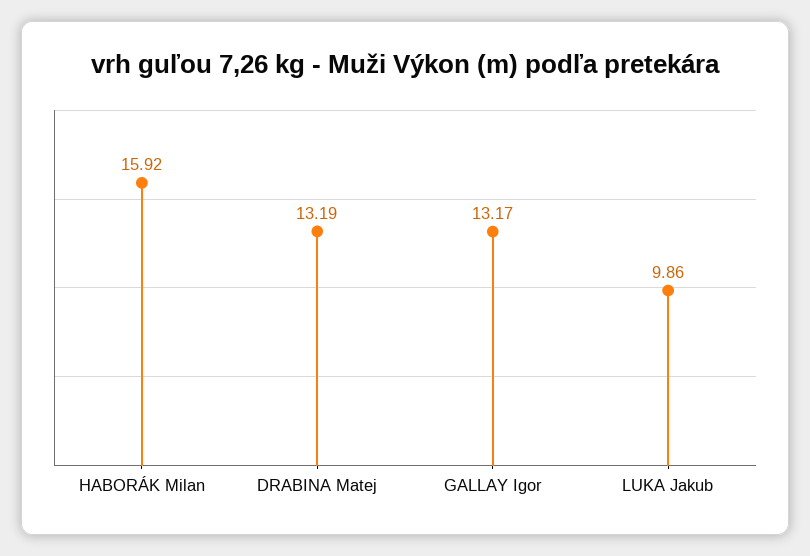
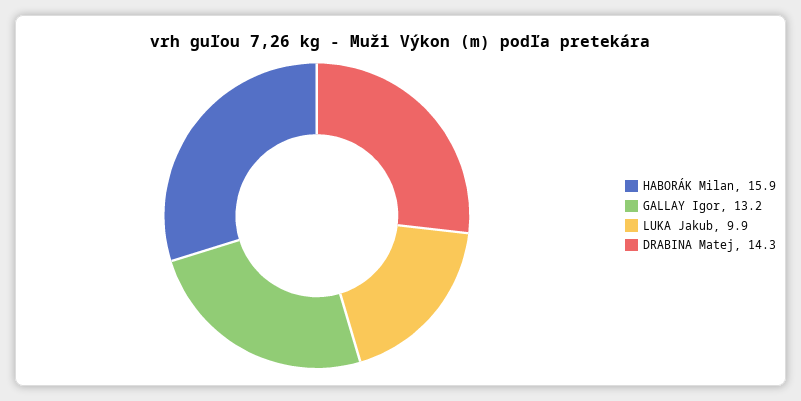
DRABINA Matej: 13.19 -> 14.3

